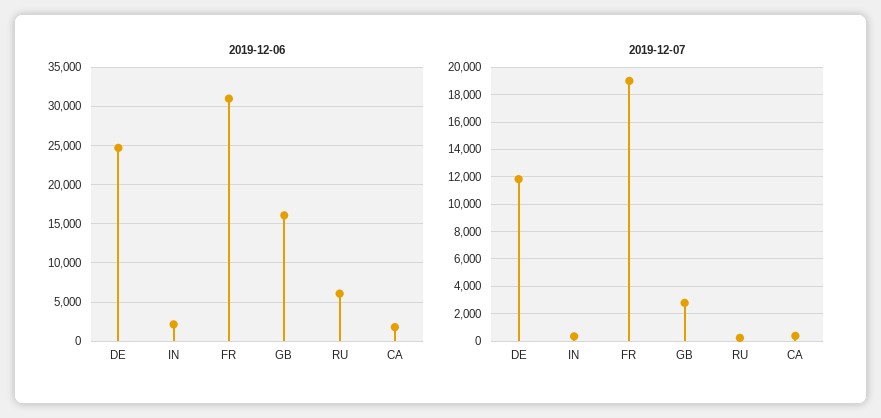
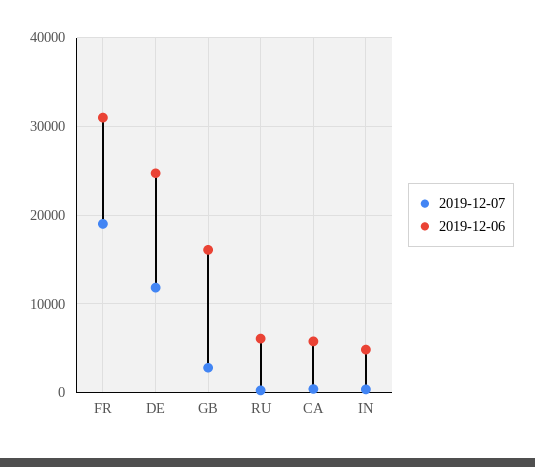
2019-12-06, IN: 2000 -> 5000
2019-12-06, CA: 2000 -> 6000

